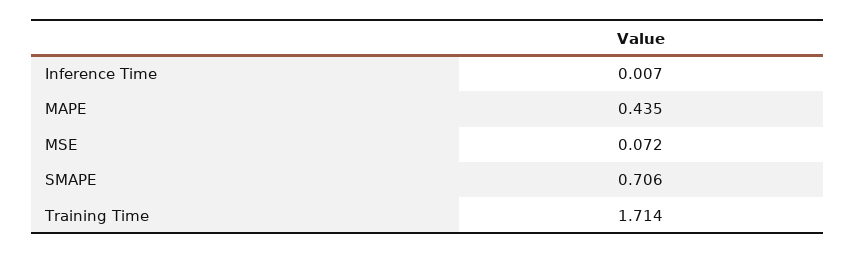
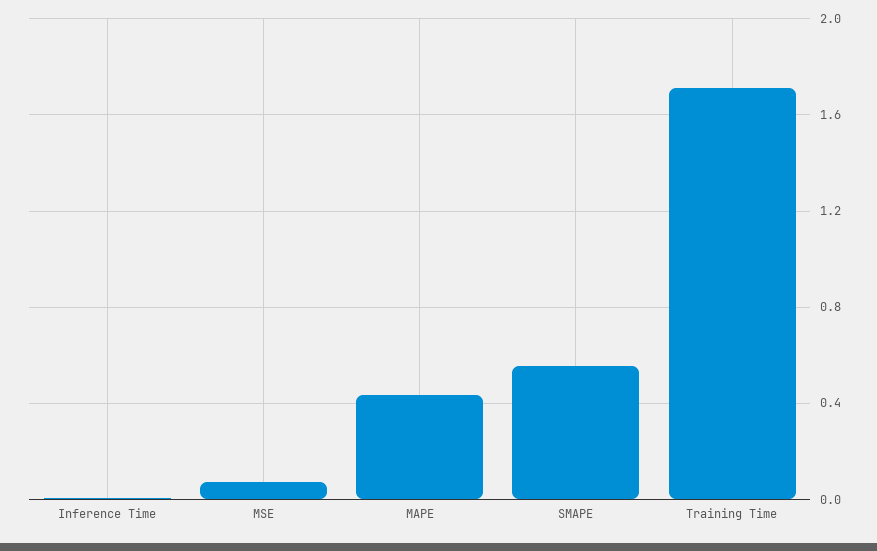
SMAPE: 0.706 -> 0.55

